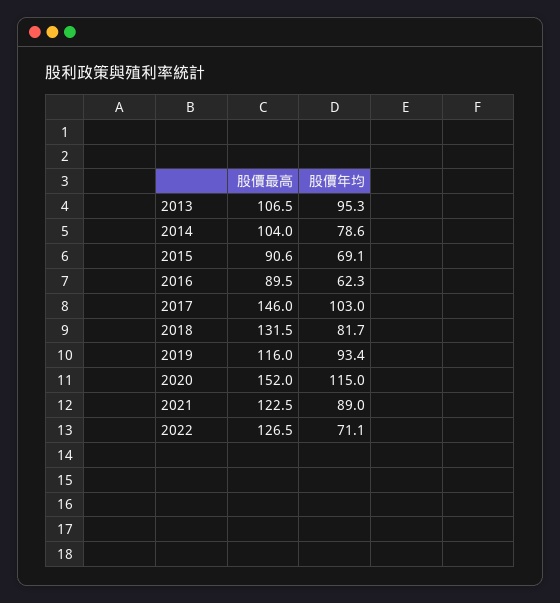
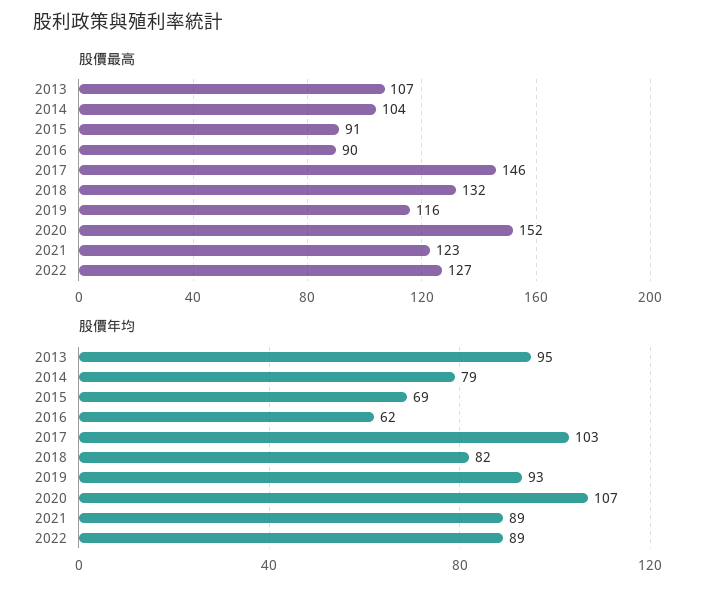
股價年均, 2020: 115 -> 107
股價年均, 2022: 71.1 -> 89

